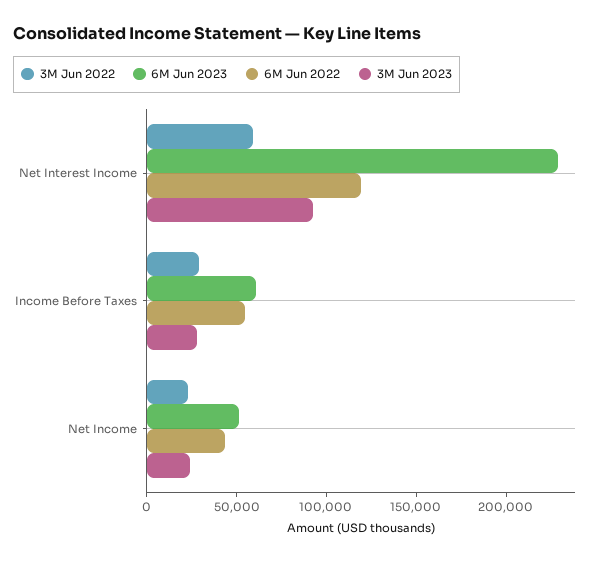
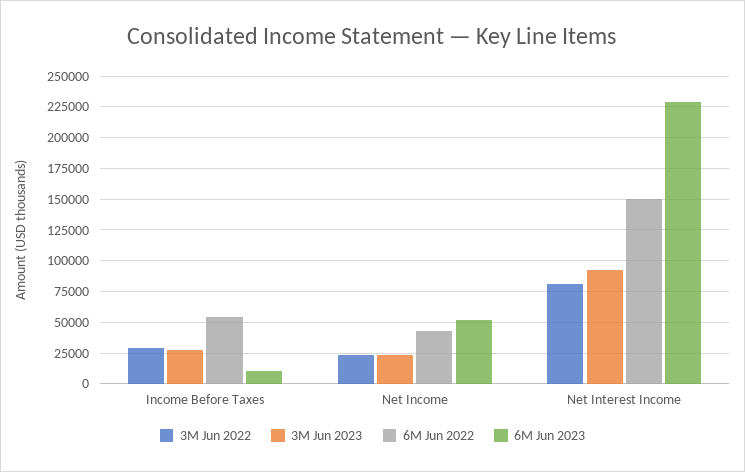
3M Jun 2022, Net Interest Income: 60000 -> 80000
6M Jun 2022, Net Interest Income: 120000 -> 150000
6M Jun 2023, Income Before Taxes: 60000 -> 10000

